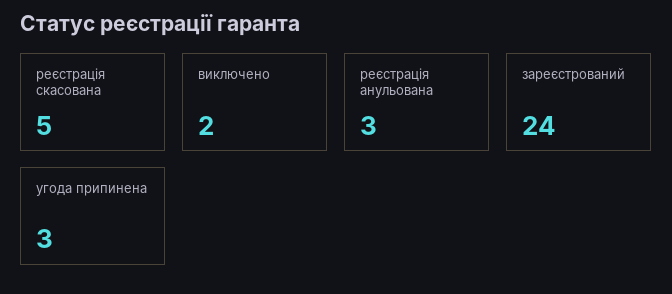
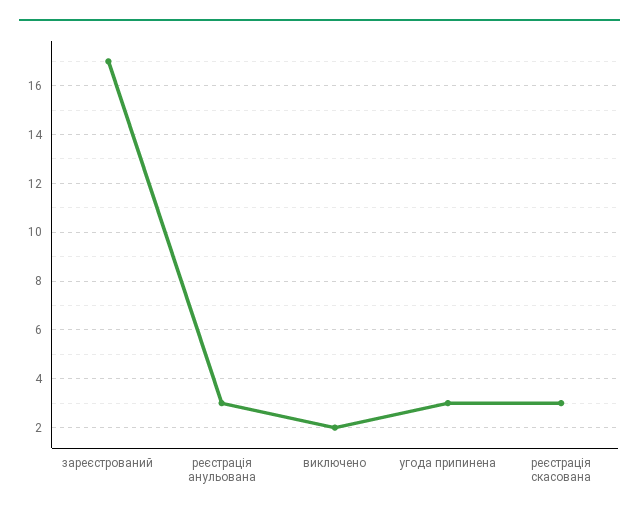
реєстрація скасована: 5 -> 3
зареєстрований: 24 -> 17

